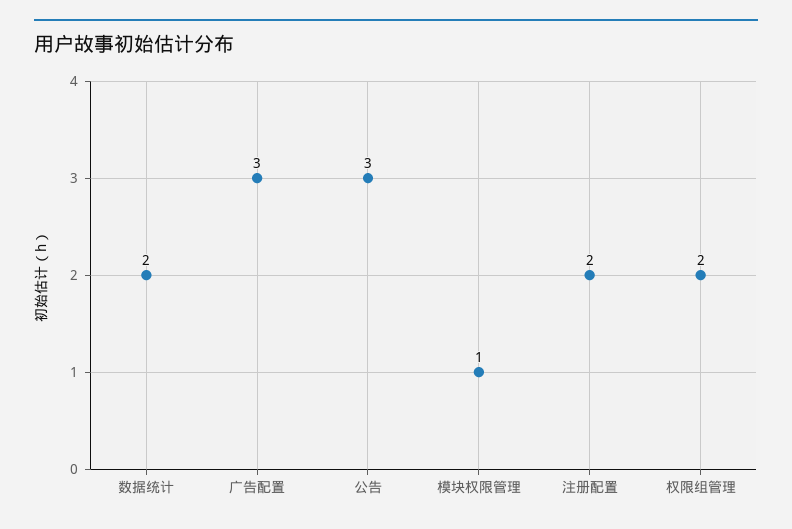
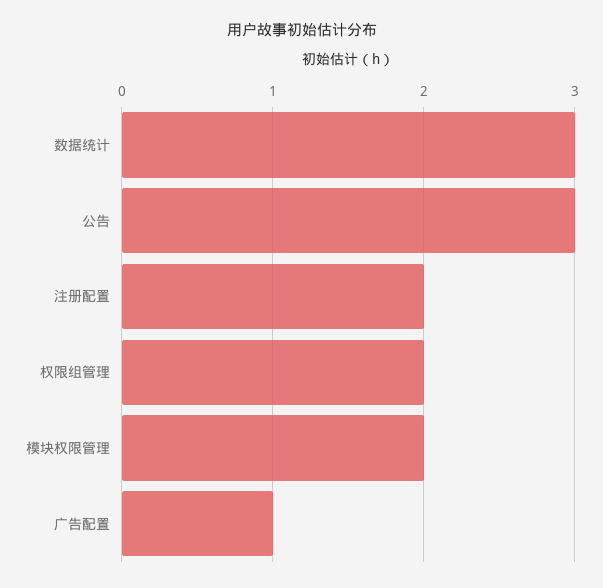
数据统计: 2 -> 3
广告配置: 3 -> 1
模块权限管理: 1 -> 2

